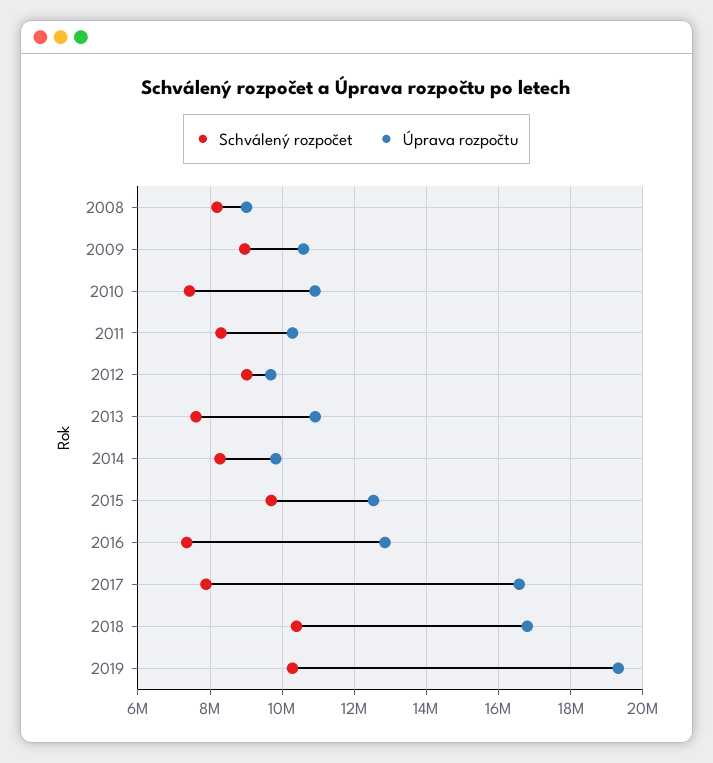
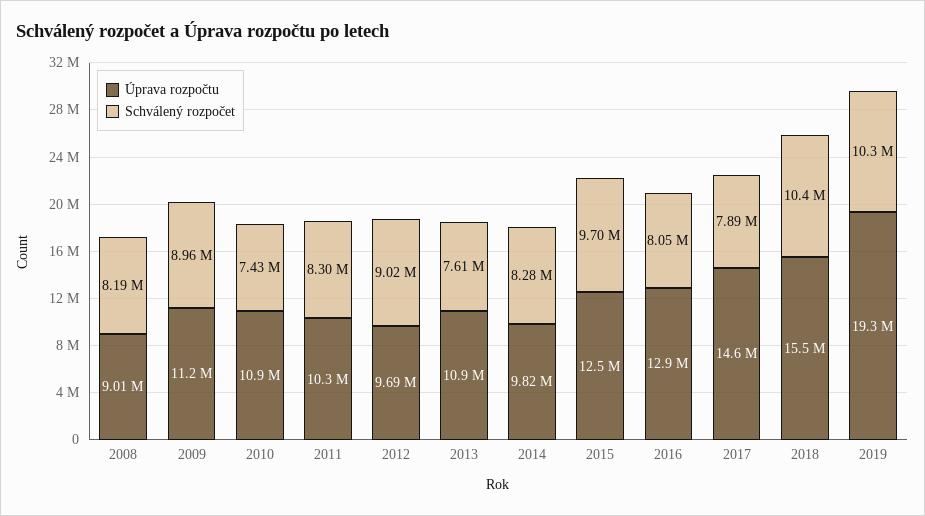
Úprava rozpočtu, 2009: 10600000 -> 11200000
Schválený rozpočet, 2016: 7400000 -> 8050000
Úprava rozpočtu, 2017: 16600000 -> 14600000
Úprava rozpočtu, 2018: 16800000 -> 15500000

